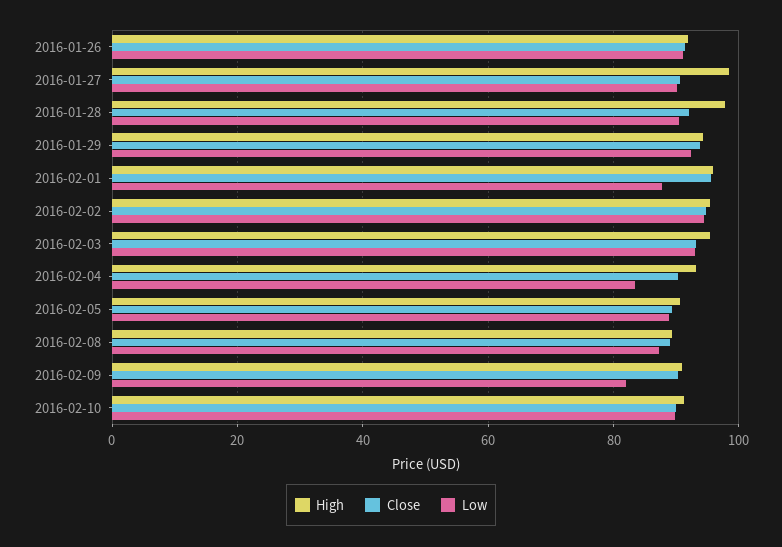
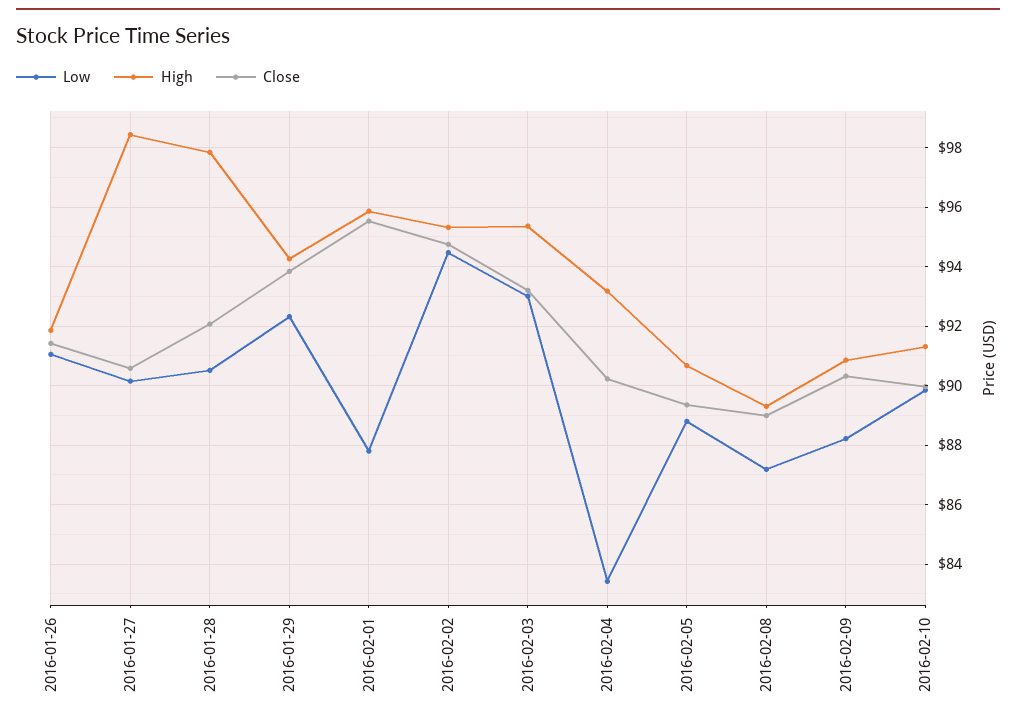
Low, 2016-02-09: 82 -> 88.25

